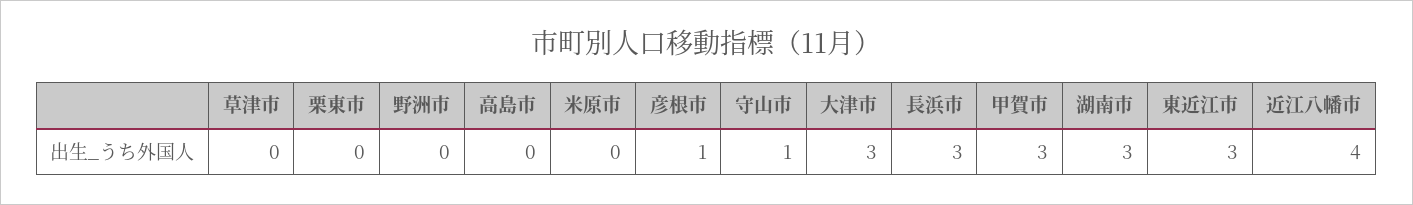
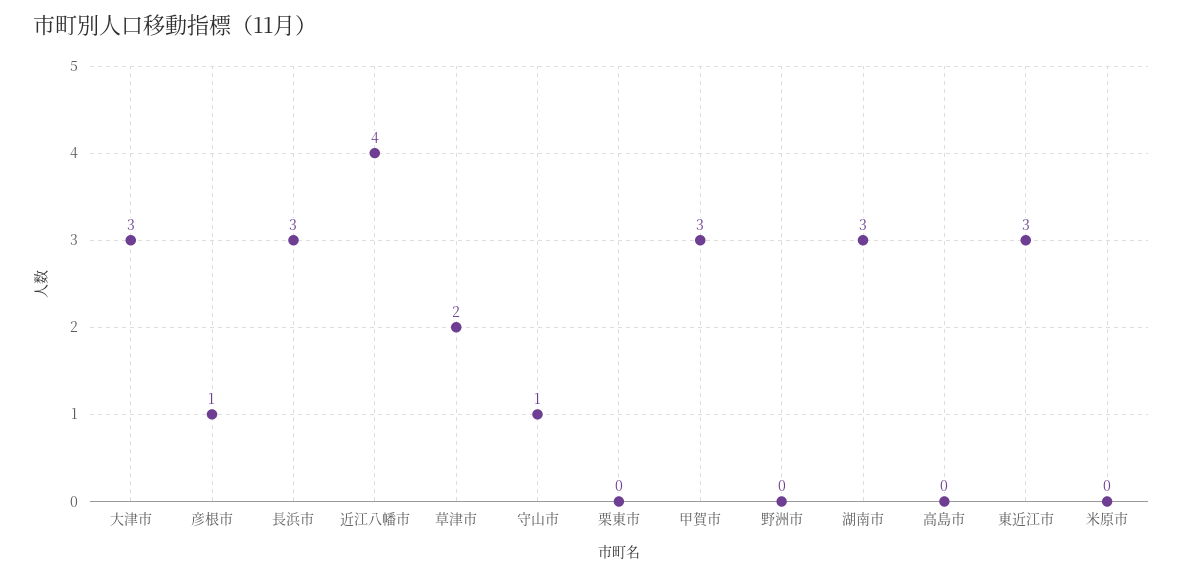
草津市: 0 -> 2

